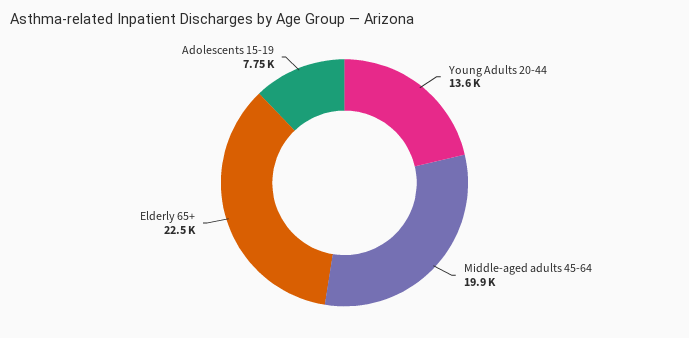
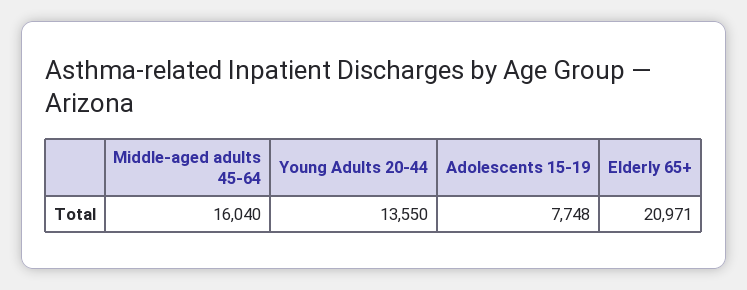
Middle-aged adults 45-64: 19900 -> 16040
Elderly 65+: 22500 -> 20971

